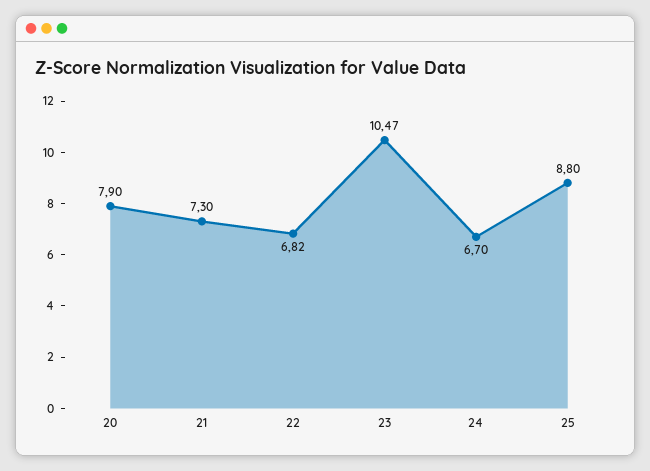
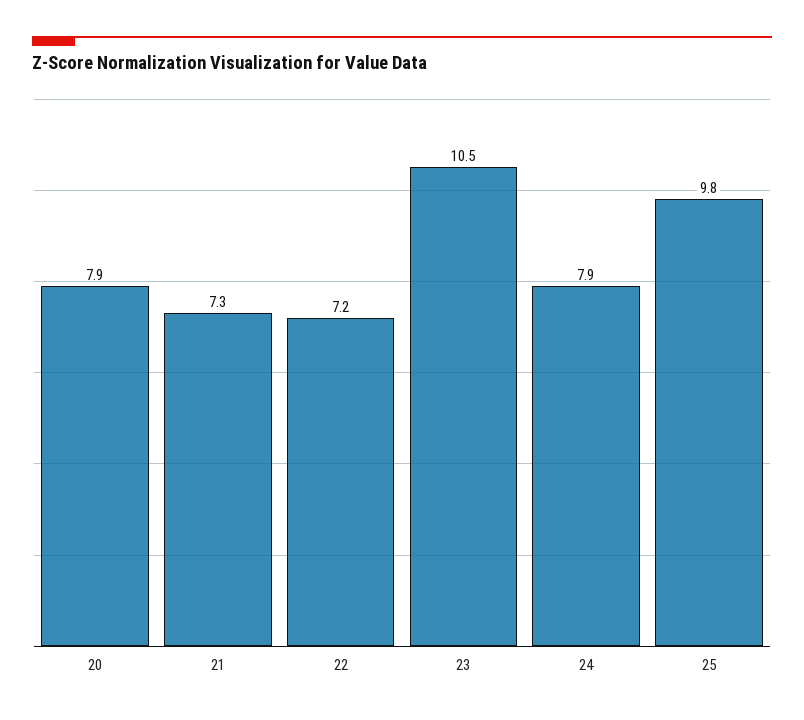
22: 6.82 -> 7.2
24: 6.7 -> 7.9
25: 8.8 -> 9.8

